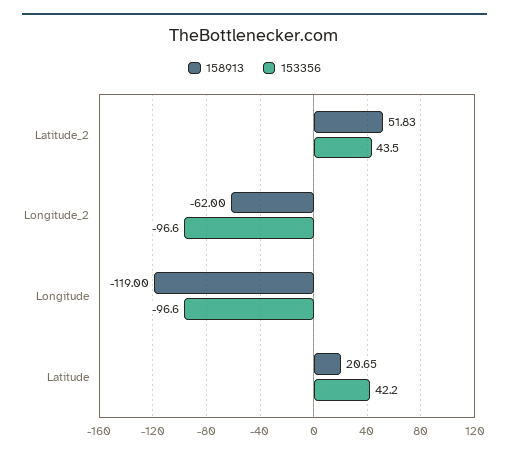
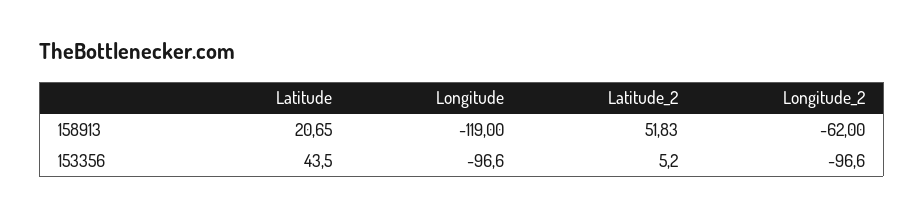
153356, Latitude_2: 43.5 -> 5.2
153356, Latitude: 42.2 -> 43.5

